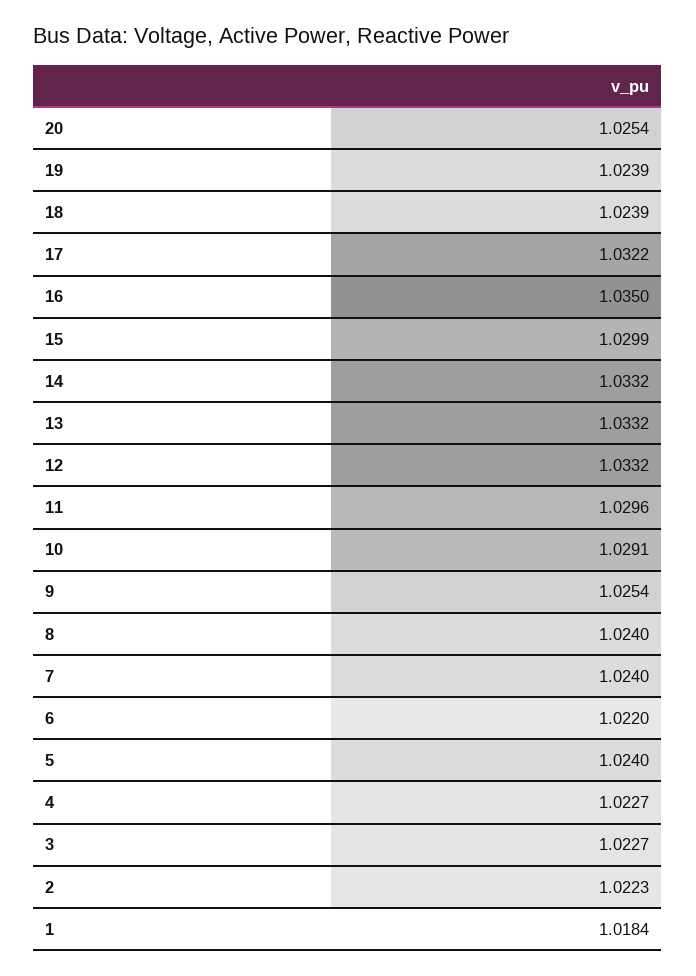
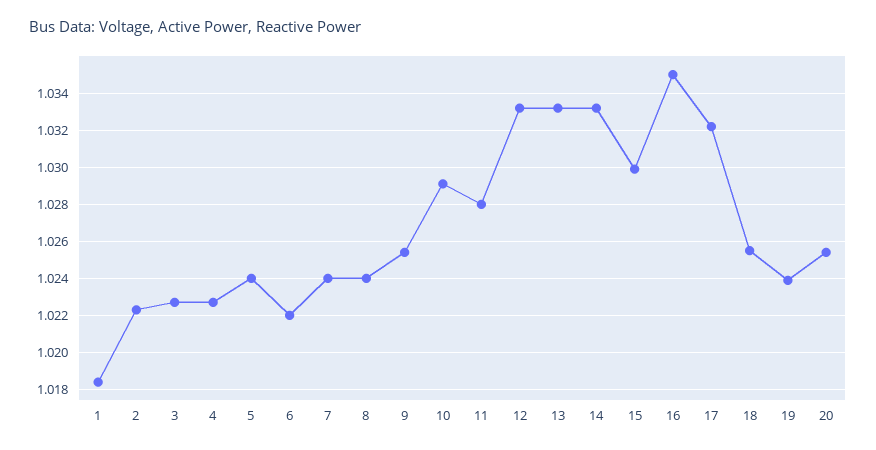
18: 1.0239 -> 1.0255
11: 1.0296 -> 1.028

